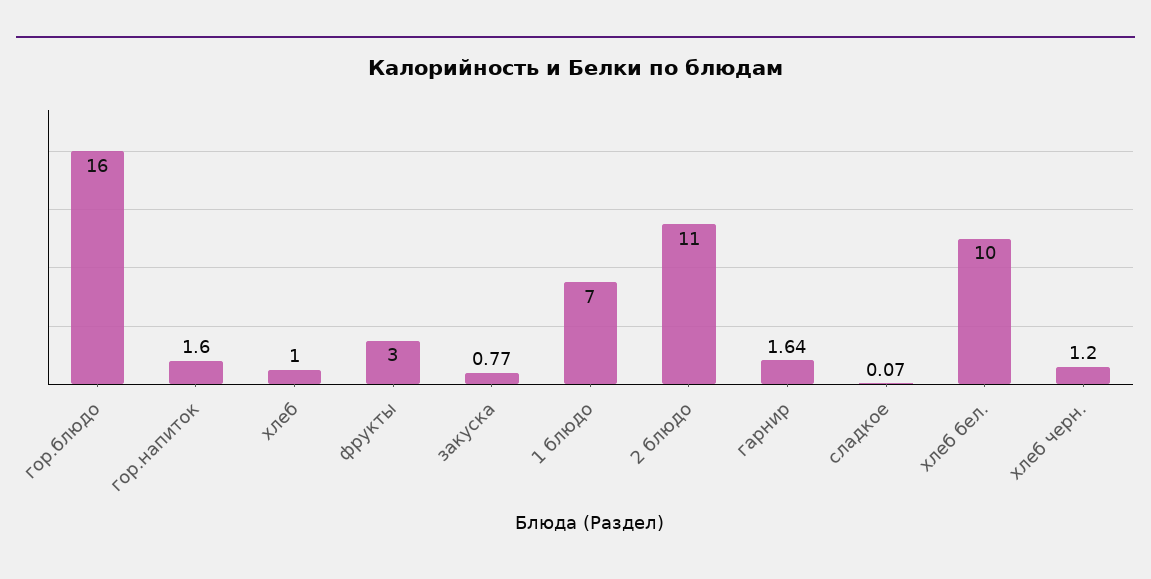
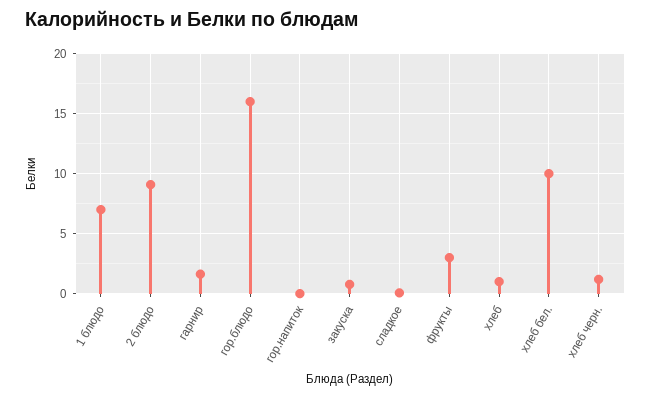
гор.напиток: 1.6 -> 0
2 блюдо: 11 -> 9

